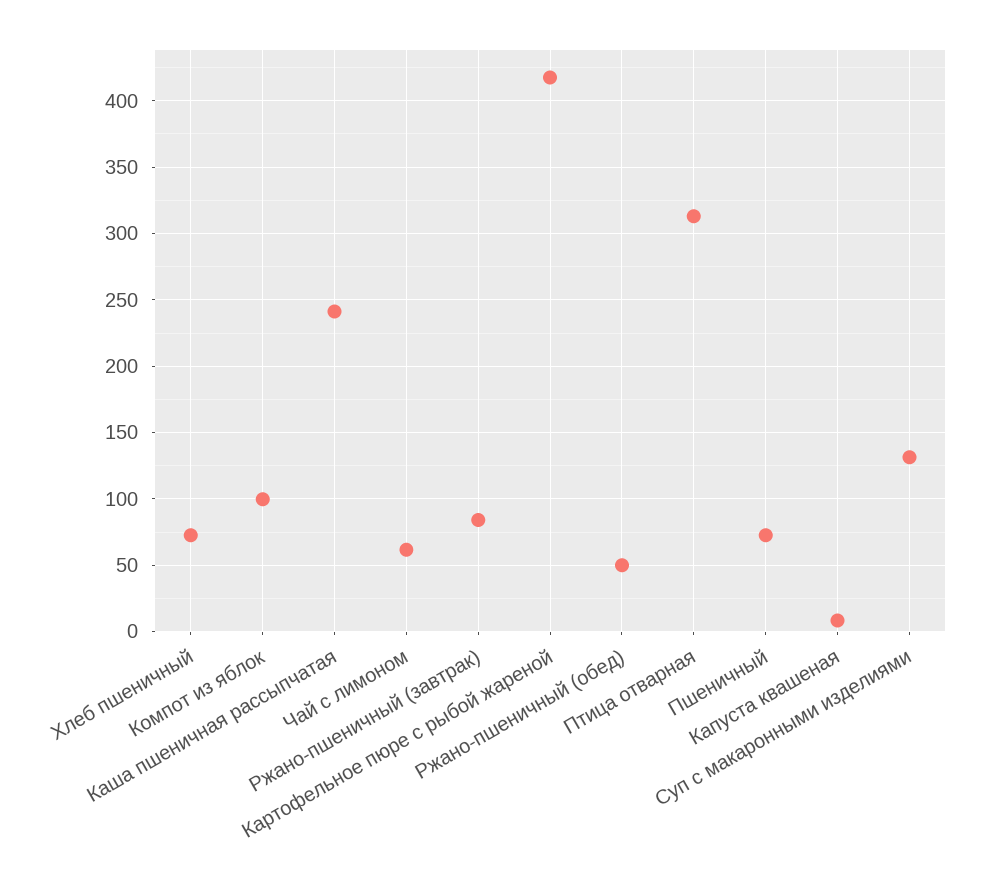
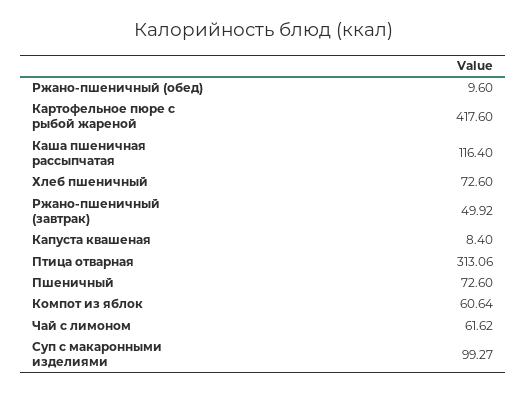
Компот из яблок: 100 -> 60.64
Каша пшеничная рассыпчатая: 240 -> 116.4
Ржано-пшеничный (завтрак): 85 -> 49.92
Ржано-пшеничный (обед): 50 -> 9.6
Суп с макаронными изделиями: 130 -> 99.27

